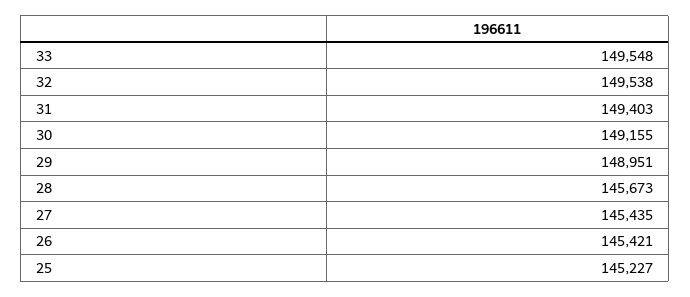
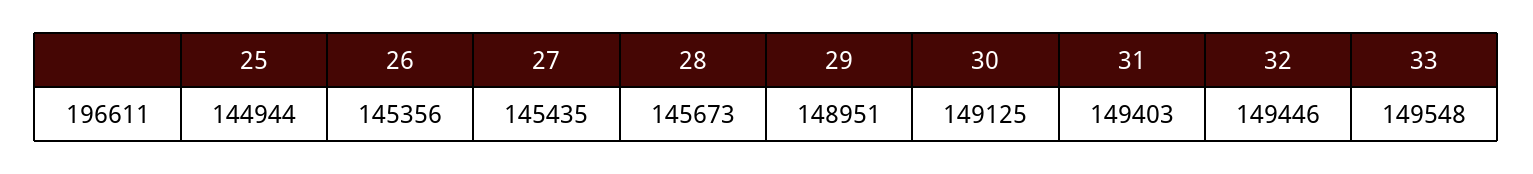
32: 149538 -> 149446
30: 149155 -> 149125
26: 145421 -> 145356
25: 145227 -> 144944

